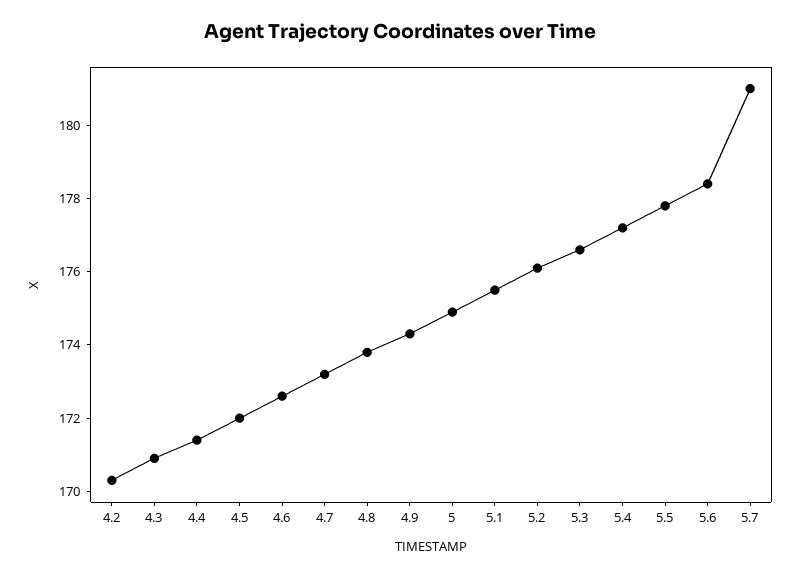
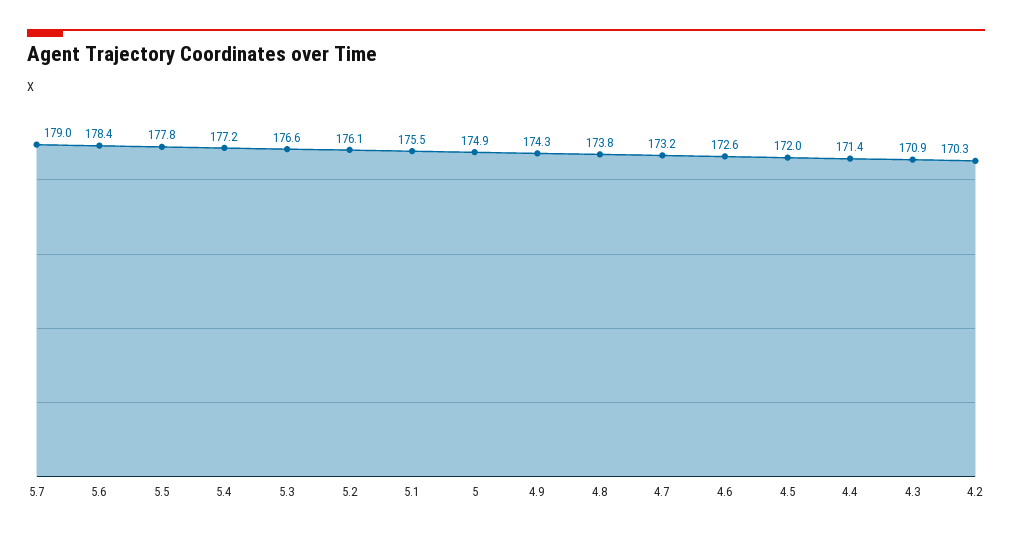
5.7: 181 -> 179

